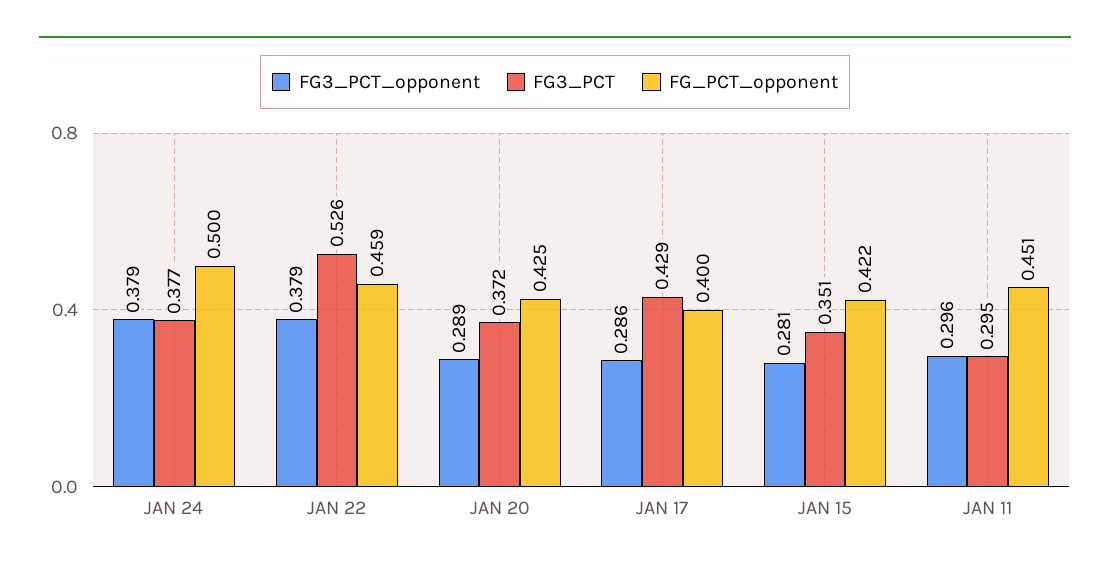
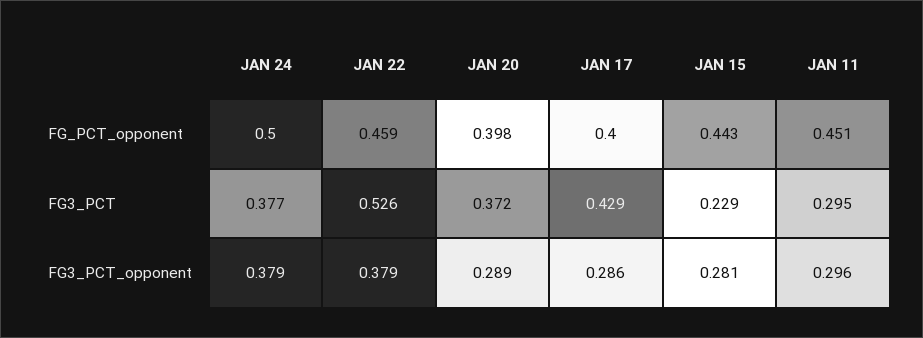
FG_PCT_opponent, JAN 20: 0.425 -> 0.398
FG3_PCT, JAN 15: 0.351 -> 0.229
FG_PCT_opponent, JAN 15: 0.422 -> 0.443

